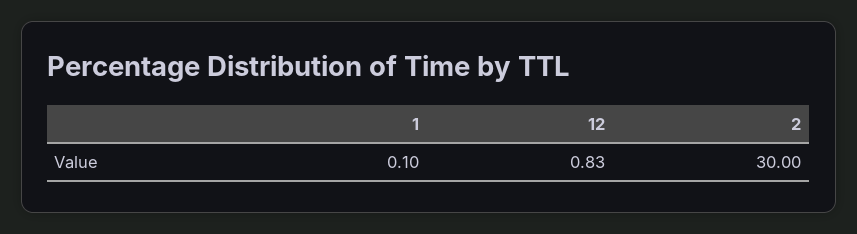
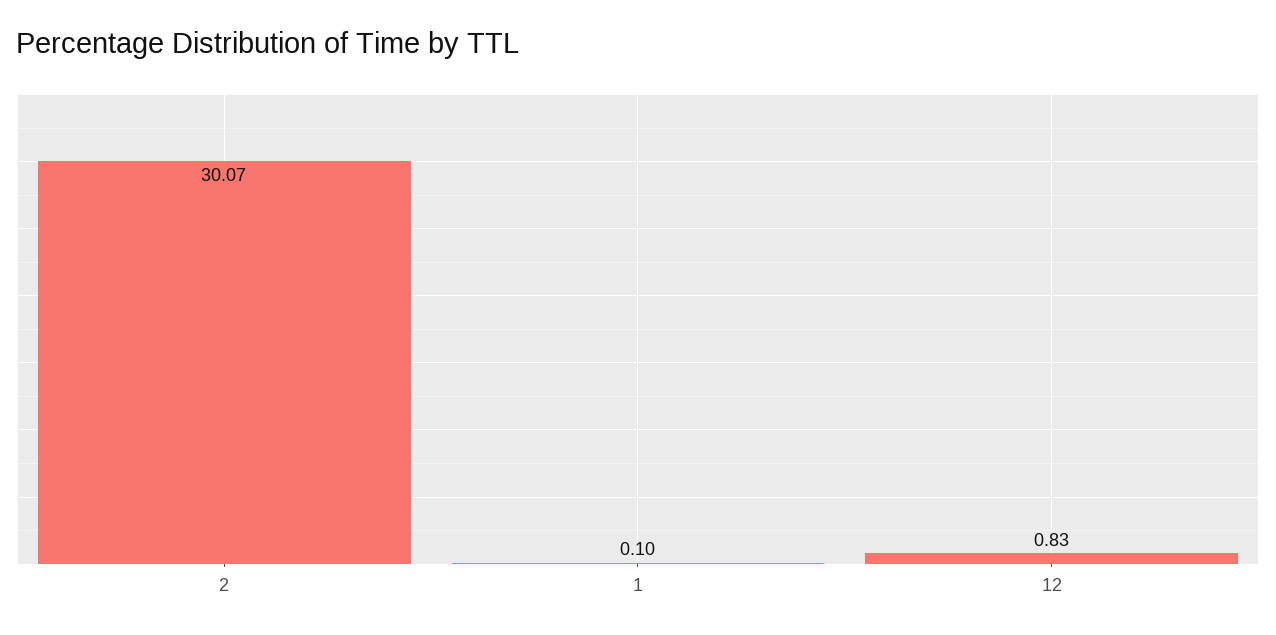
2: 30 -> 30.07

